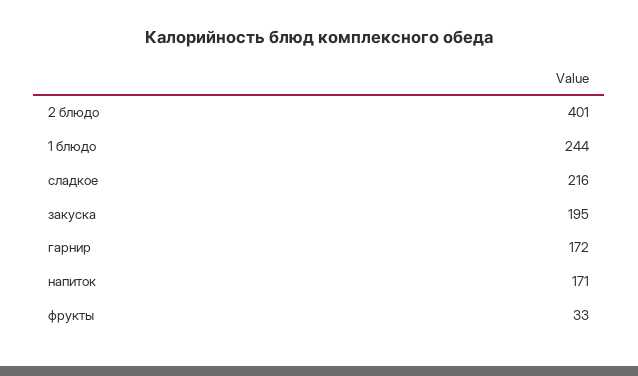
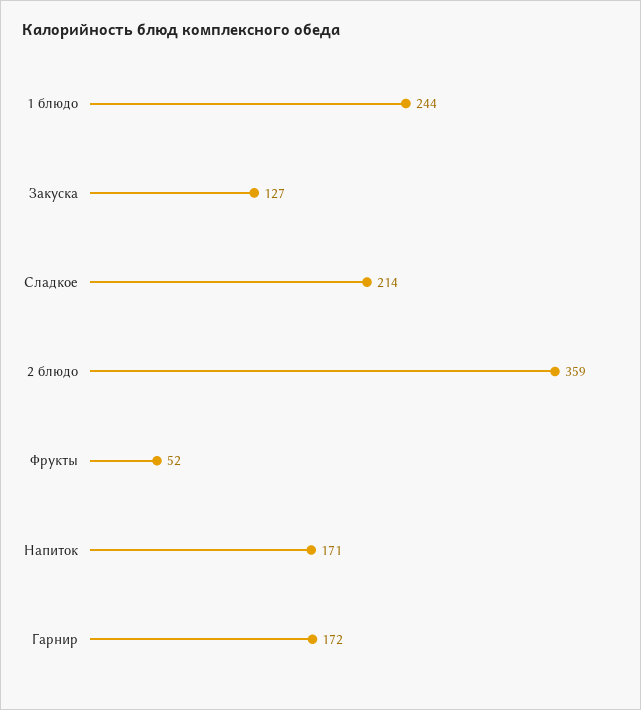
2 блюдо: 401 -> 359
сладкое: 216 -> 214
закуска: 195 -> 127
фрукты: 33 -> 52

